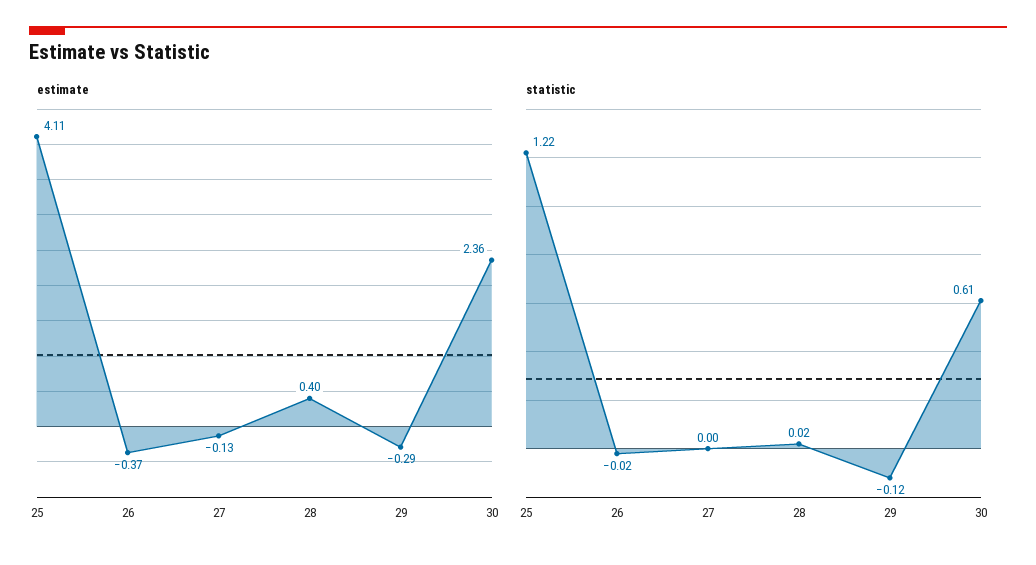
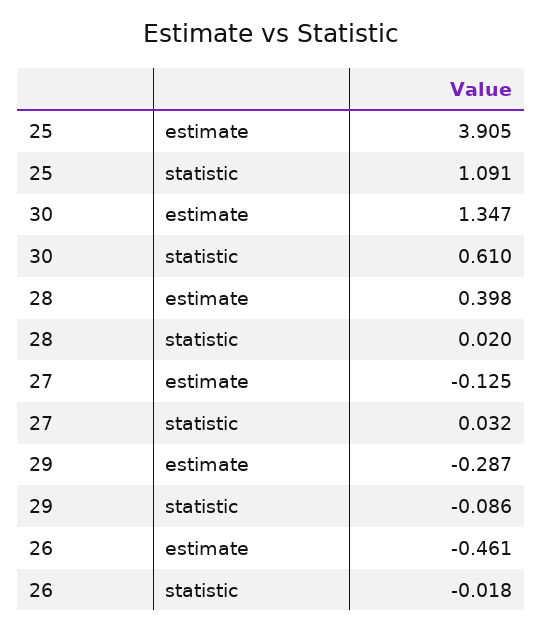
estimate, 25: 4.11 -> 3.905
estimate, 26: -0.37 -> -0.461
estimate, 30: 2.36 -> 1.347
statistic, 25: 1.22 -> 1.091
statistic, 27: 0 -> 0.032
statistic, 29: -0.12 -> -0.086

